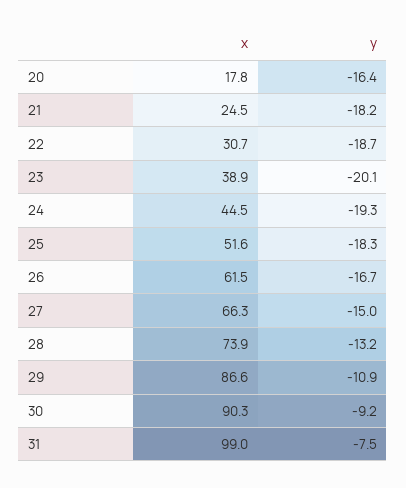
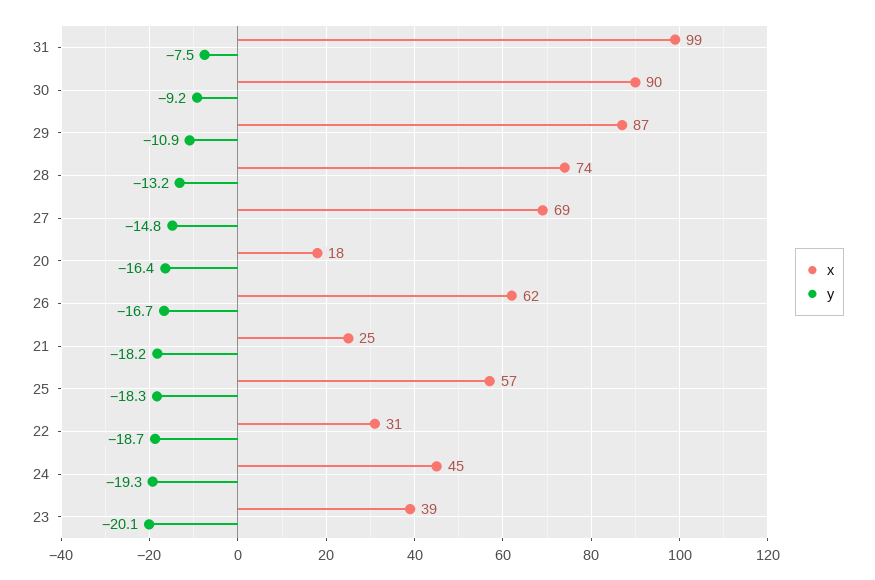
x, 25: 51.6 -> 57
x, 27: 66.3 -> 69
y, 27: -15 -> -14.8

